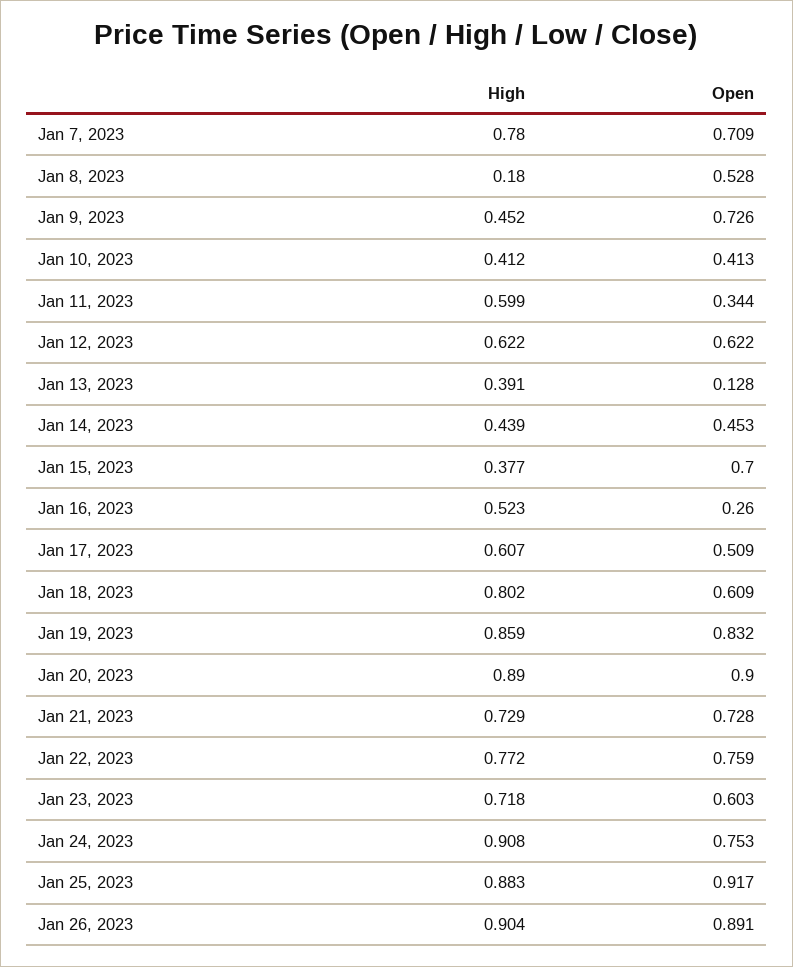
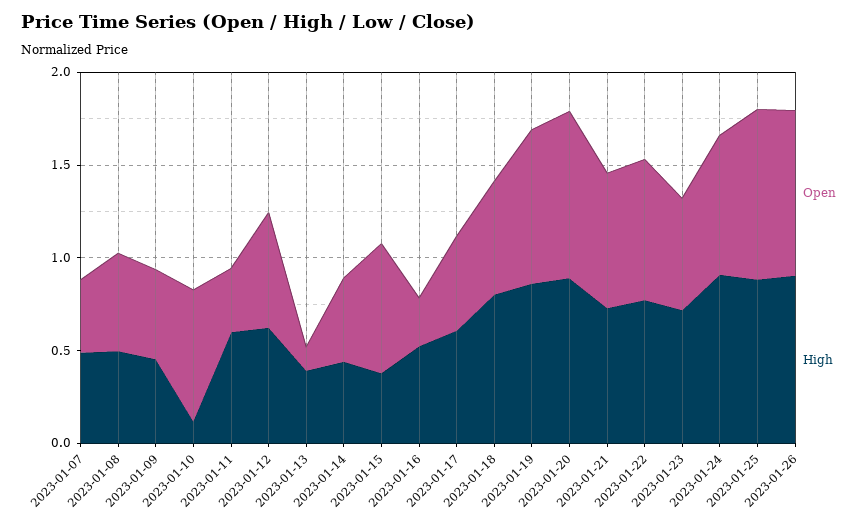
High, Jan 7, 2023: 0.78 -> 0.5
Open, Jan 7, 2023: 0.709 -> 0.4
High, Jan 8, 2023: 0.18 -> 0.5
Open, Jan 9, 2023: 0.726 -> 0.5
High, Jan 10, 2023: 0.412 -> 0.1
Open, Jan 10, 2023: 0.413 -> 0.7

